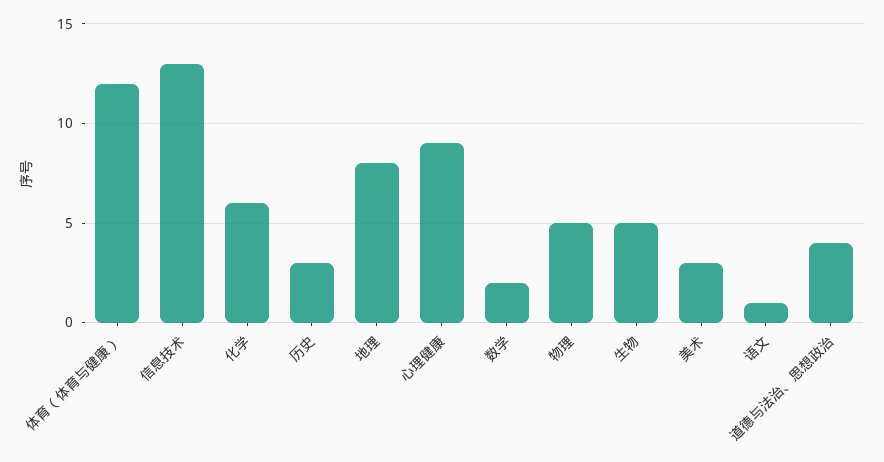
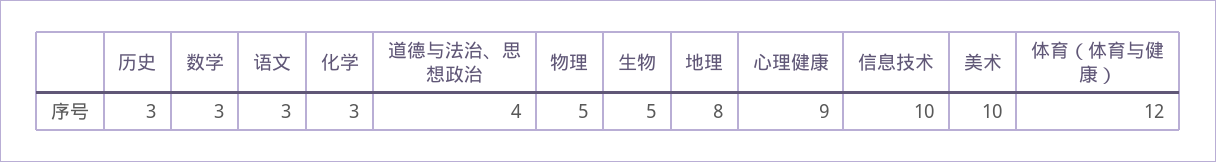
信息技术: 13 -> 10
化学: 6 -> 3
数学: 2 -> 3
美术: 3 -> 10
语文: 1 -> 3

